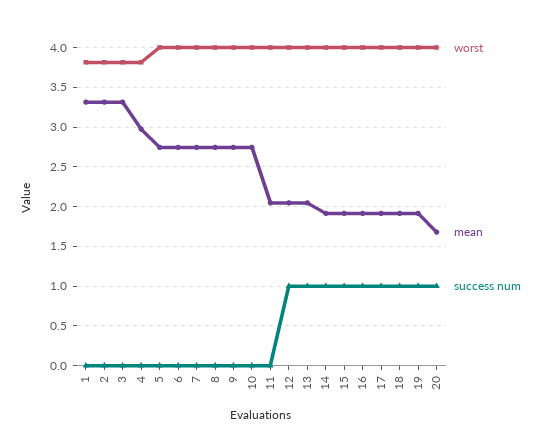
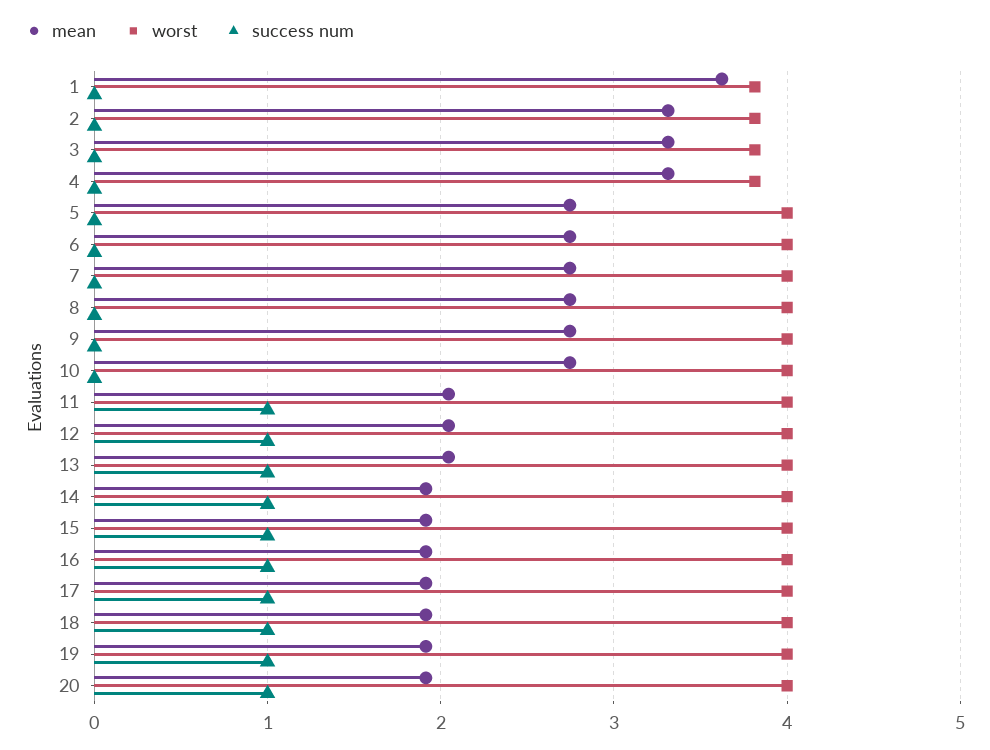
mean, 1: 3.3 -> 3.6
mean, 4: 3 -> 3.3
success num, 11: 0 -> 1
mean, 20: 1.7 -> 1.9

